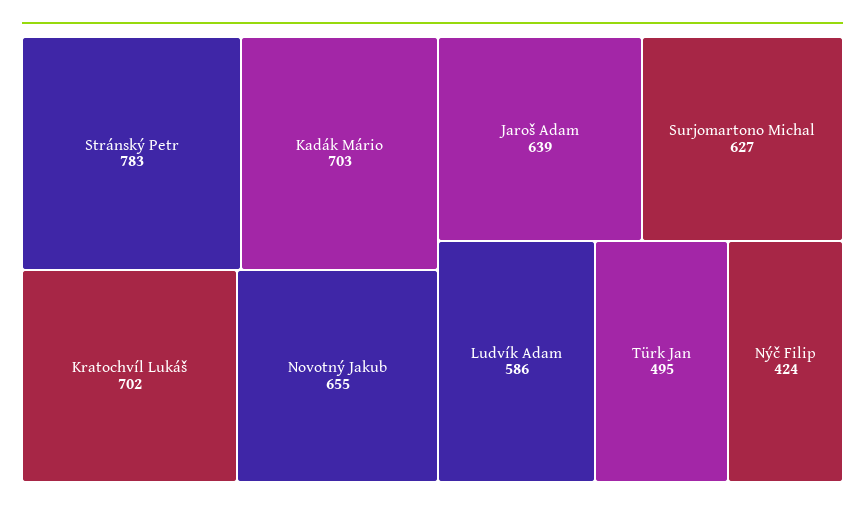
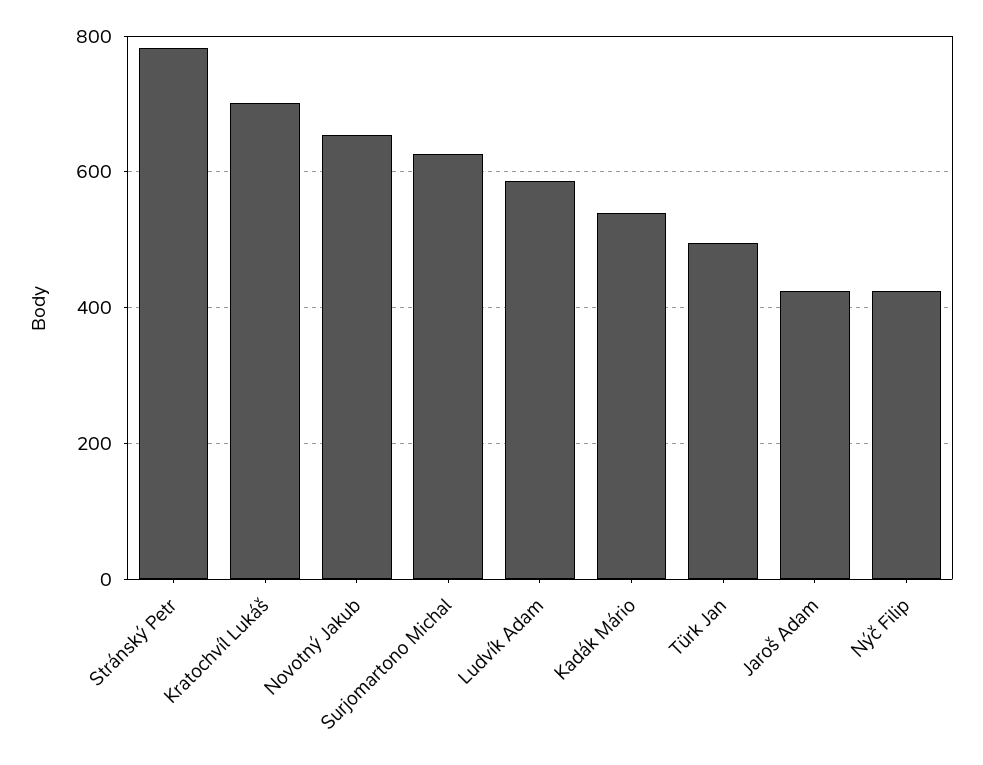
Kadák Mário: 703 -> 540
Jaroš Adam: 639 -> 420

